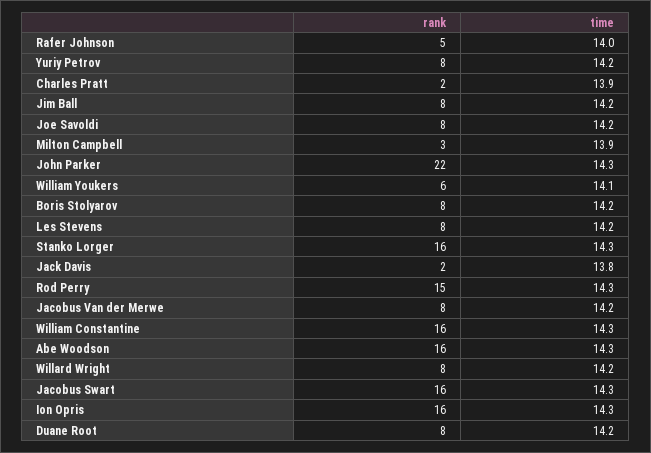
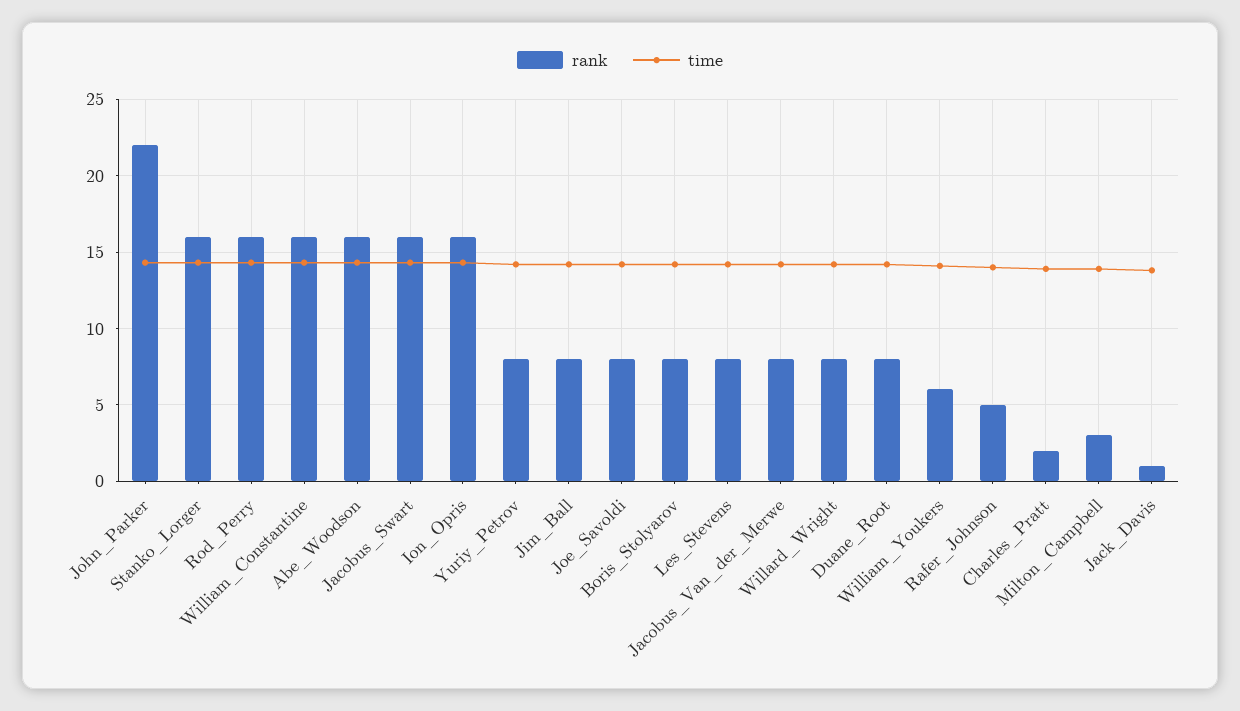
rank, Jack Davis: 2 -> 1
rank, Rod Perry: 15 -> 16

